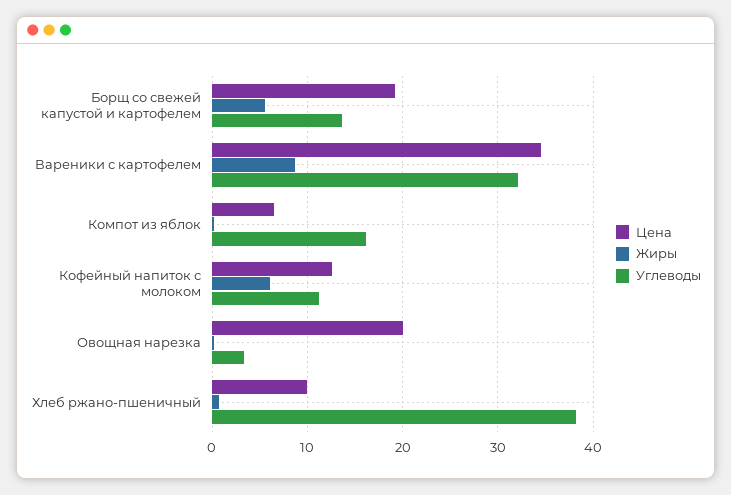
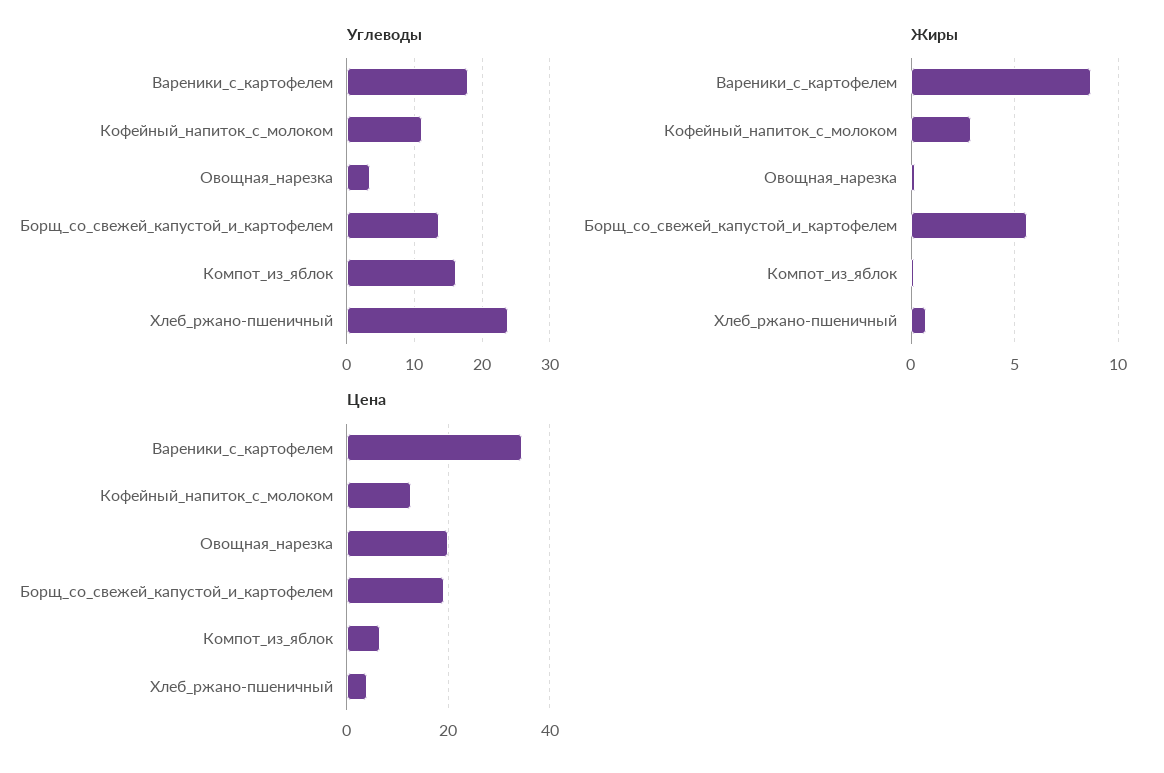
Углеводы, Вареники с картофелем: 32 -> 18
Жиры, Кофейный напиток с молоком: 6 -> 3
Цена, Хлеб ржано-пшеничный: 10 -> 4
Углеводы, Хлеб ржано-пшеничный: 38 -> 24

